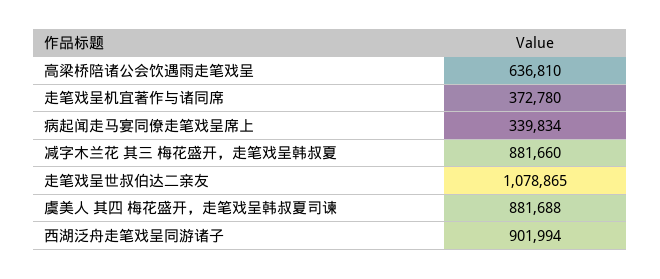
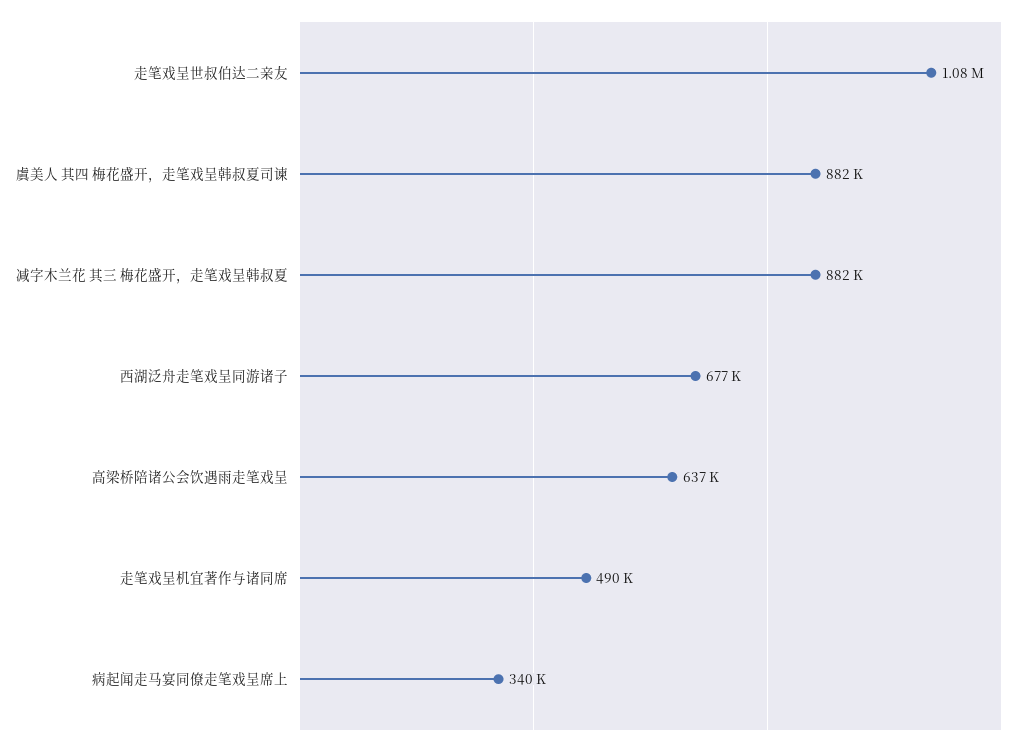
走笔戏呈机宜著作与诸同席: 372780 -> 490000
西湖泛舟走笔戏呈同游诸子: 901994 -> 677000

